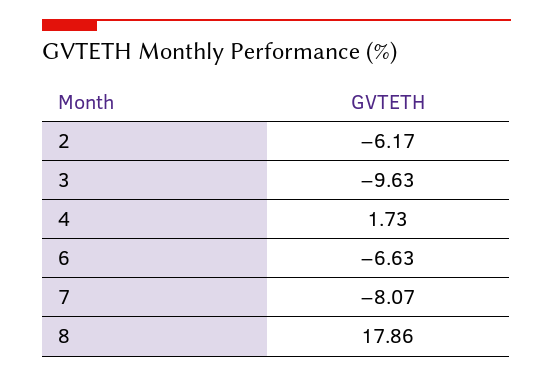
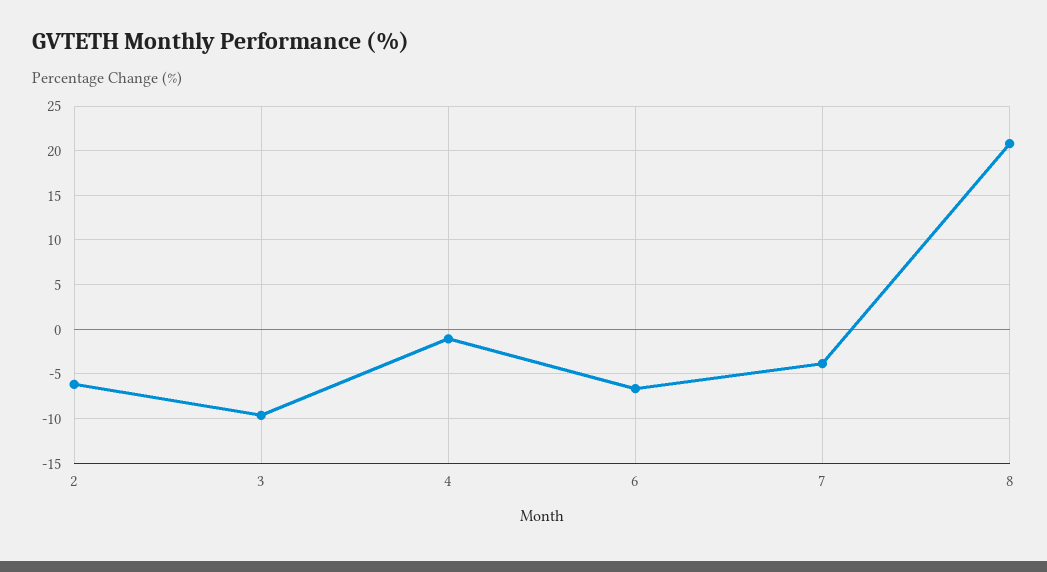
4: 1.73 -> -1
7: -8.07 -> -4
8: 17.86 -> 21

